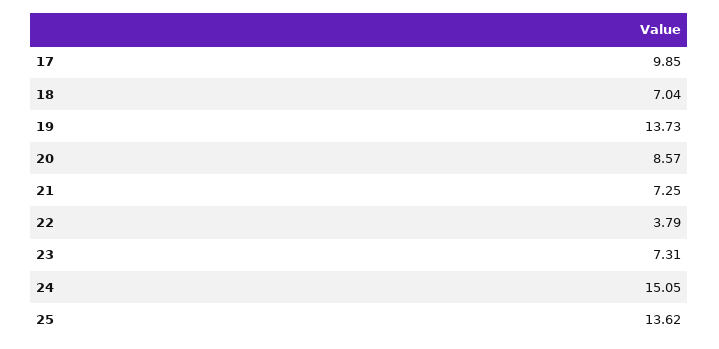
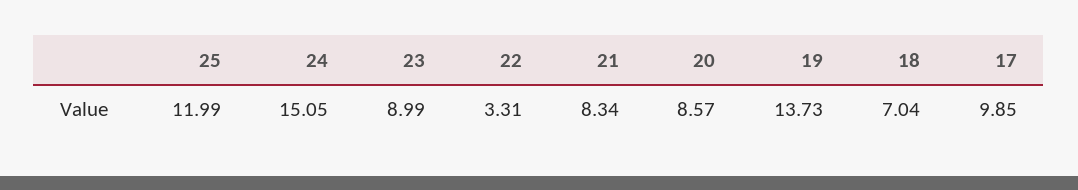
21: 7.25 -> 8.34
22: 3.79 -> 3.31
23: 7.31 -> 8.99
25: 13.62 -> 11.99

